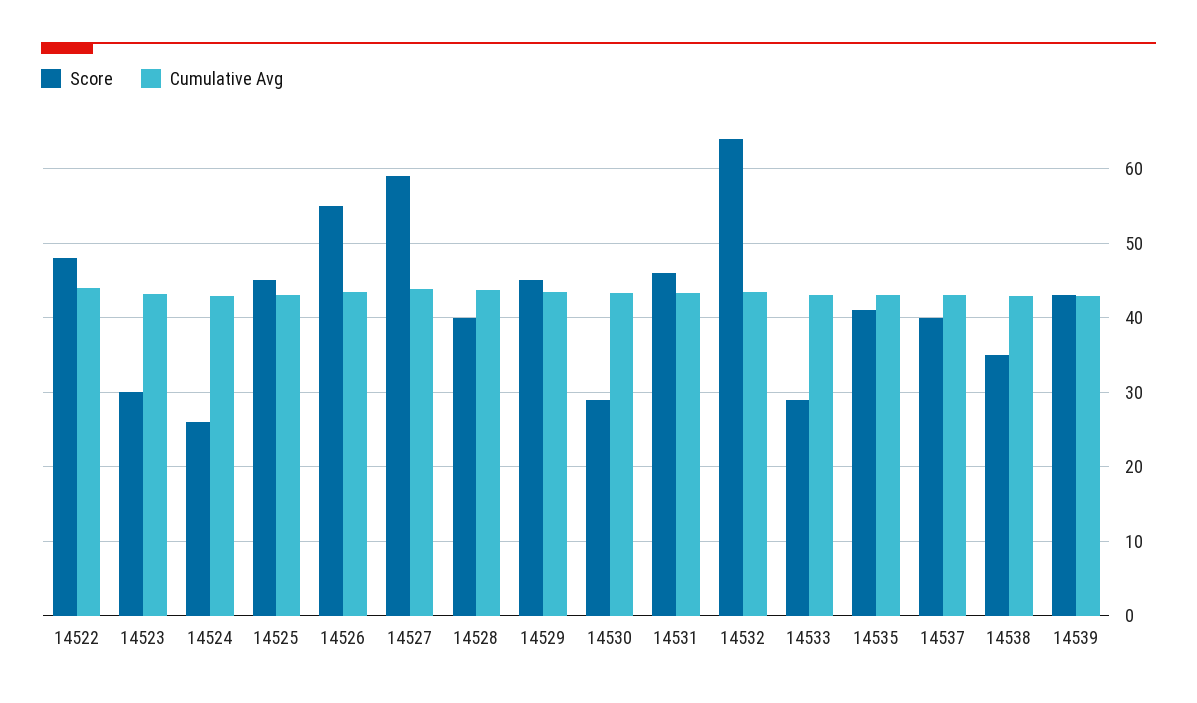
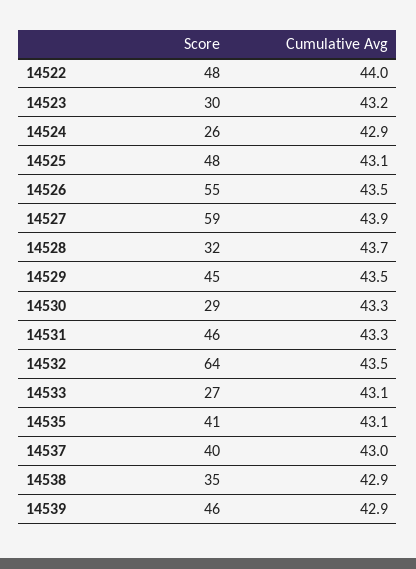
Score, 14525: 45 -> 48
Score, 14528: 40 -> 32
Score, 14533: 29 -> 27
Score, 14539: 43 -> 46

